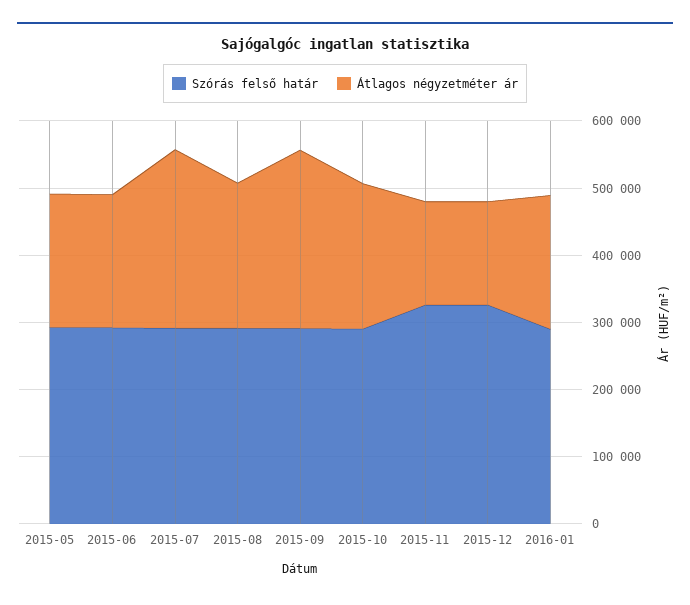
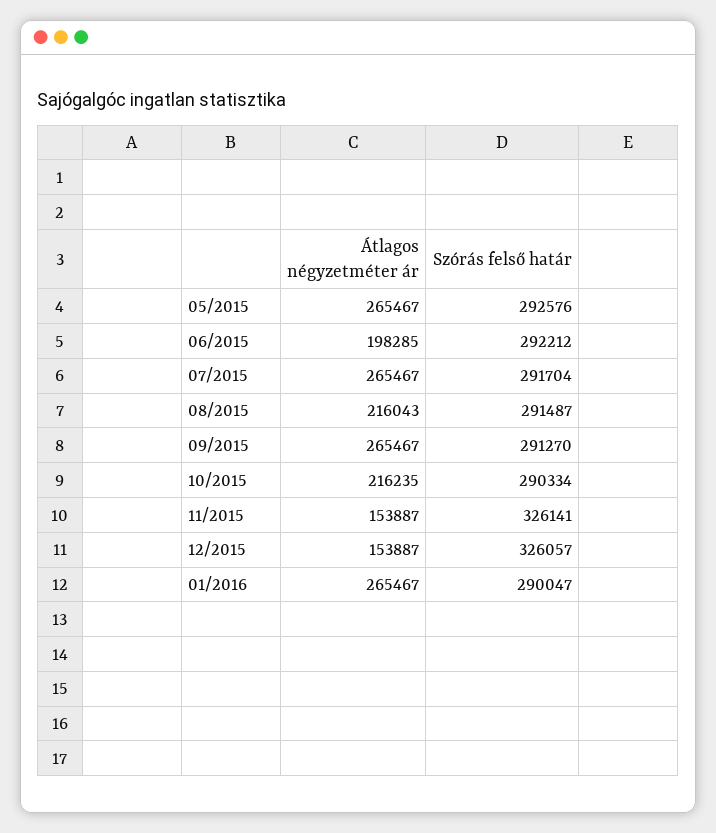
Átlagos négyzetméter ár, 2015-05: 200000 -> 265467
Átlagos négyzetméter ár, 2016-01: 200000 -> 265467

